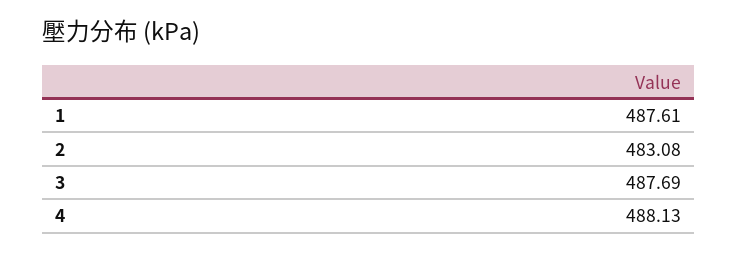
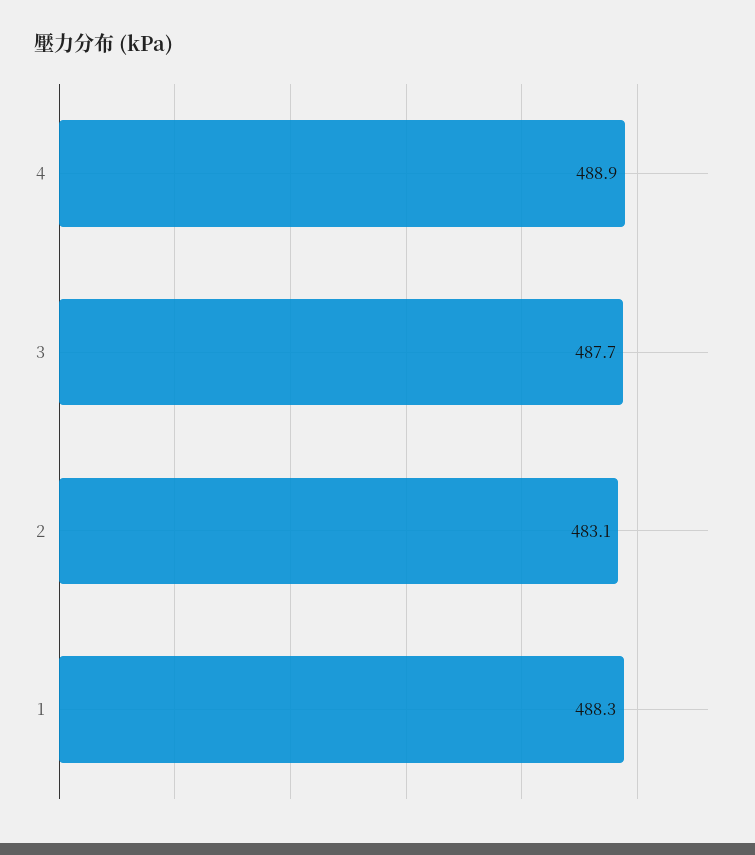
1: 487.61 -> 488.3
4: 488.13 -> 488.9

